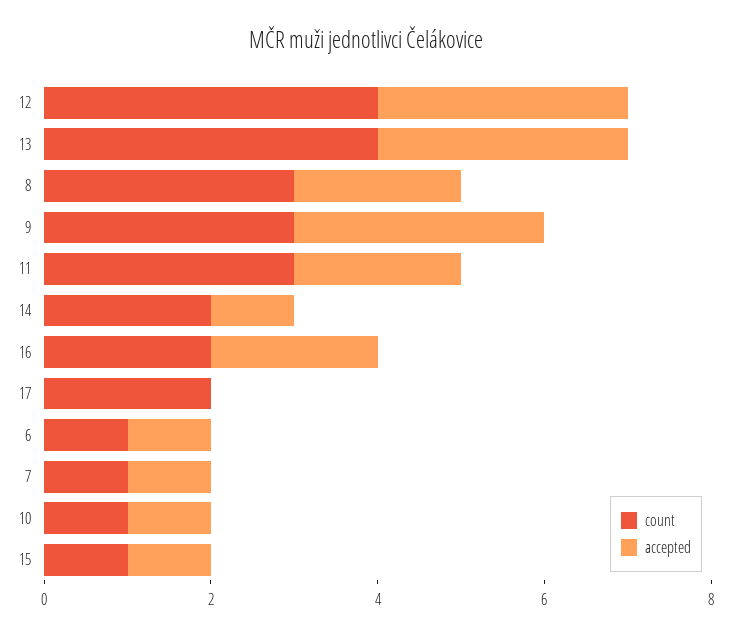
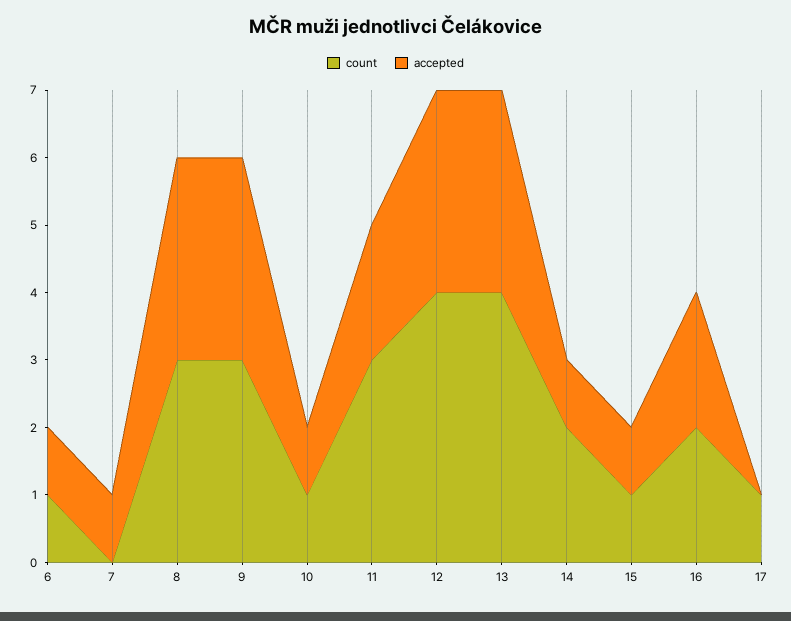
accepted, 8: 2 -> 3
count, 17: 2 -> 1
count, 7: 1 -> 0

